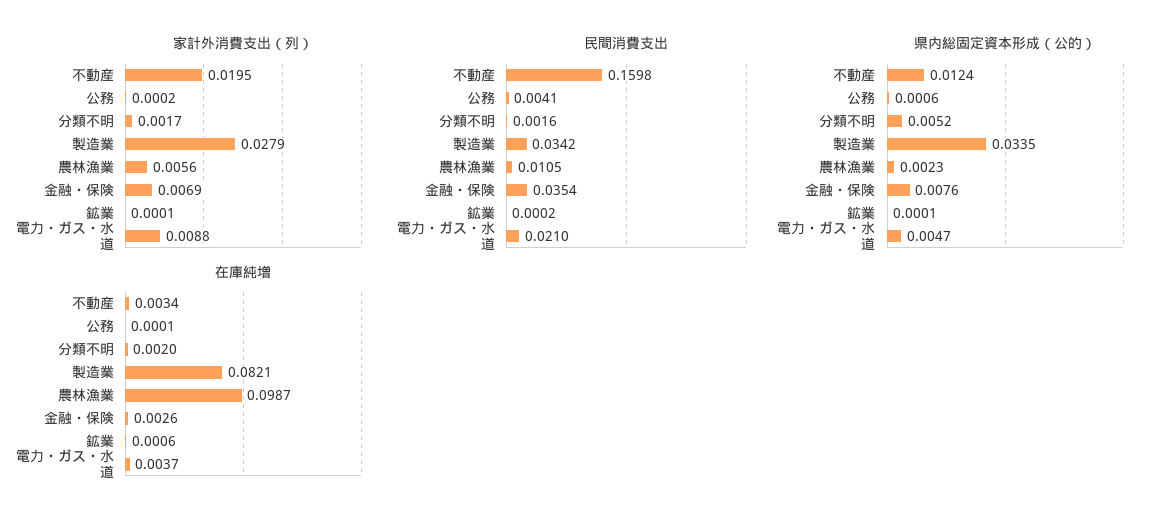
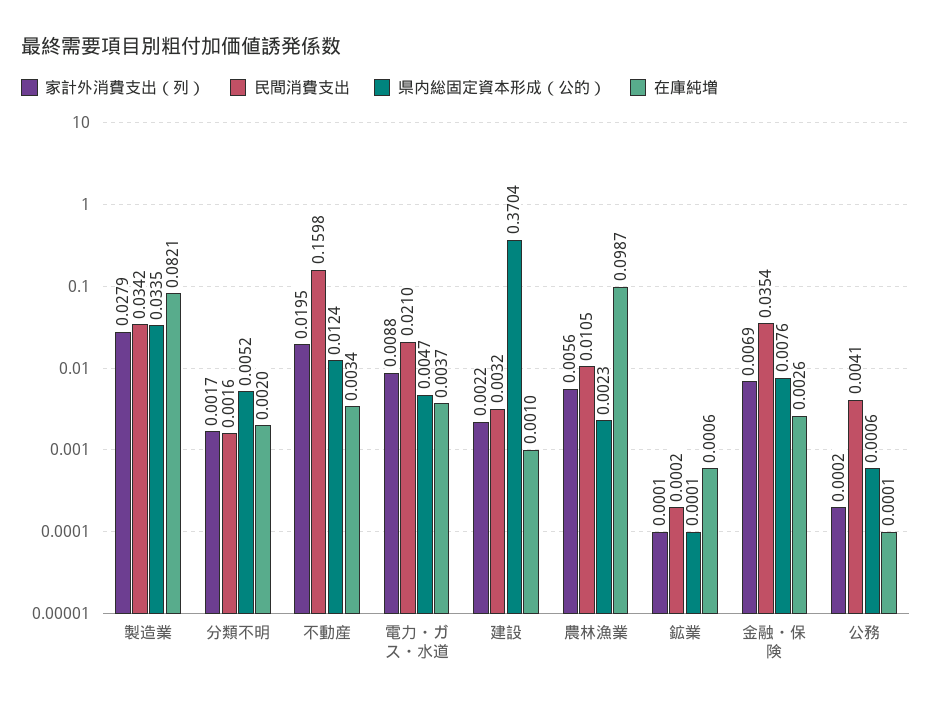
家計外消費支出（列）, 建設: none -> 0.0022
民間消費支出, 建設: none -> 0.0032
県内総固定資本形成（公的）, 建設: none -> 0.3704
在庫純増, 建設: none -> 0.001

